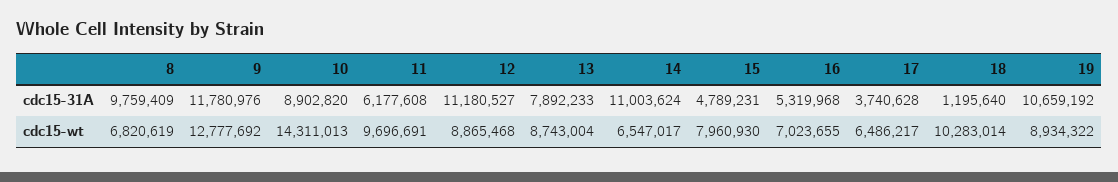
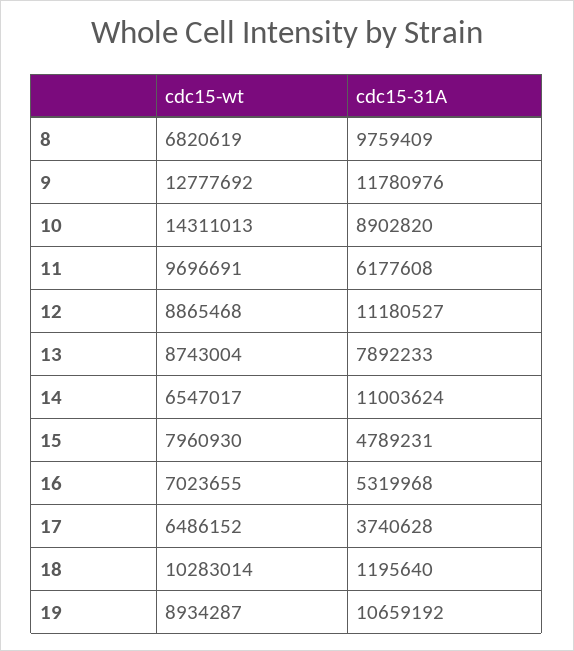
17, cdc15-wt: 6486217 -> 6486152
19, cdc15-wt: 8934322 -> 8934287

